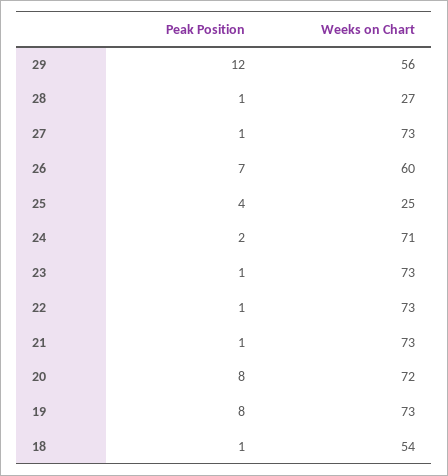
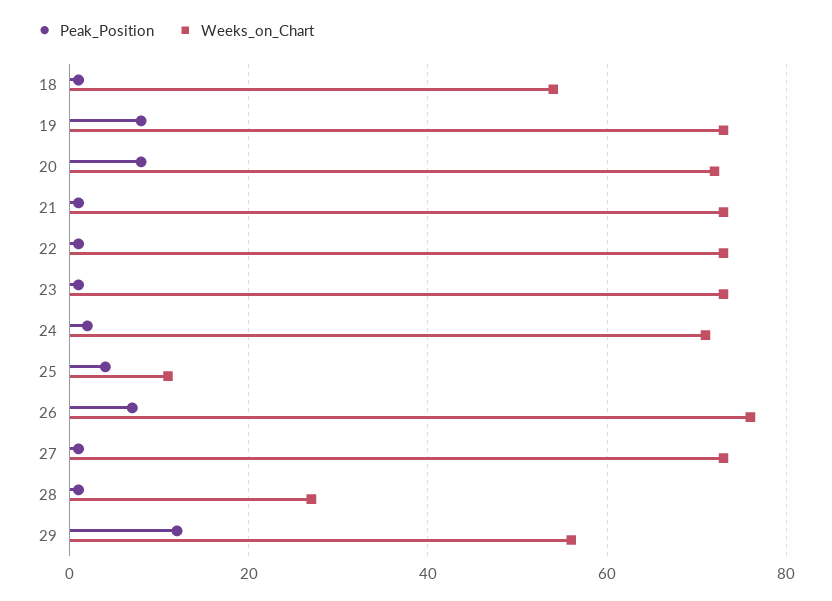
Weeks on Chart, 26: 60 -> 75
Weeks on Chart, 25: 25 -> 10

